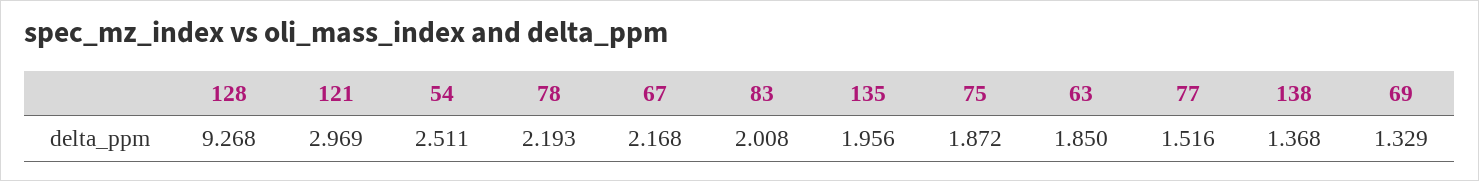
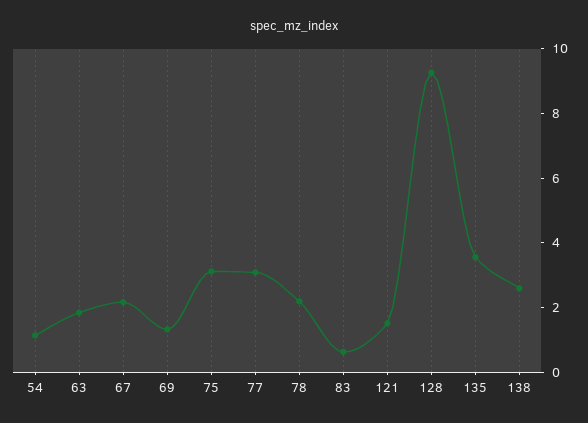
121: 2.969 -> 1.5
54: 2.511 -> 1
83: 2.008 -> 0.5
135: 1.956 -> 3.5
75: 1.872 -> 3
77: 1.516 -> 3
138: 1.368 -> 2.5

